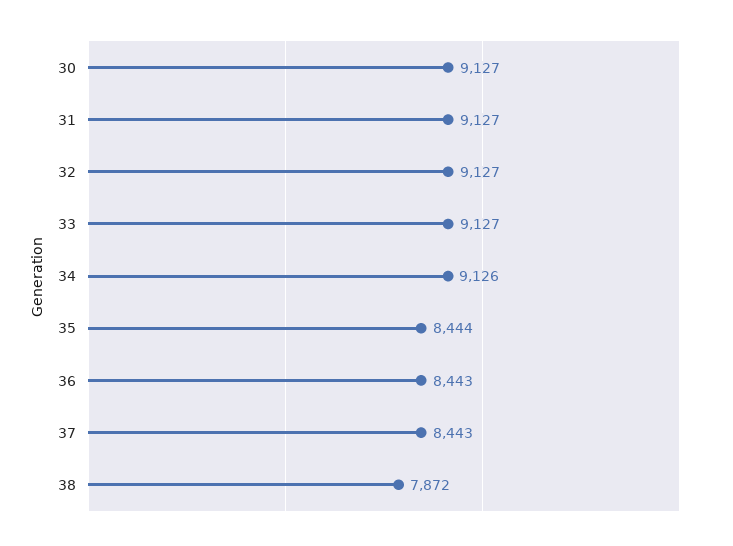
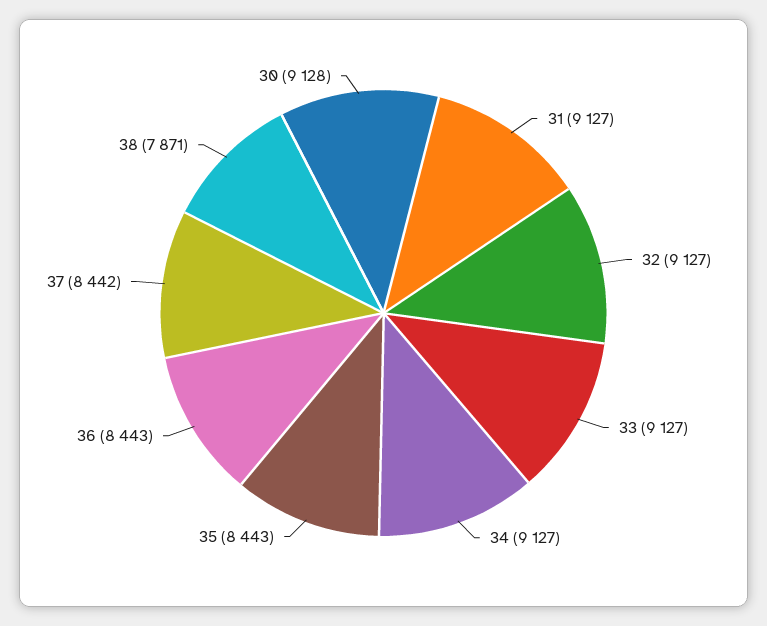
30: 9127 -> 9128
34: 9126 -> 9127
35: 8444 -> 8443
37: 8443 -> 8442
38: 7872 -> 7871

